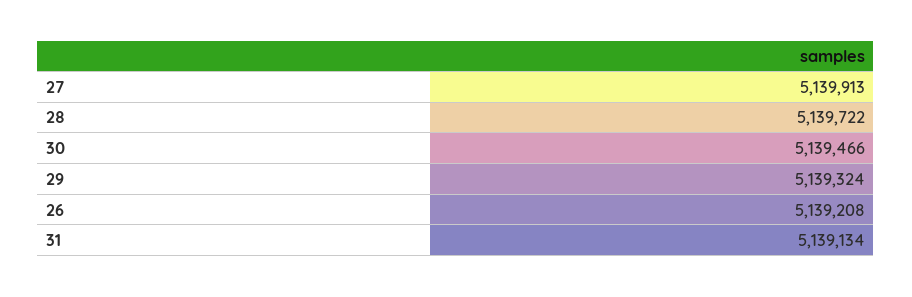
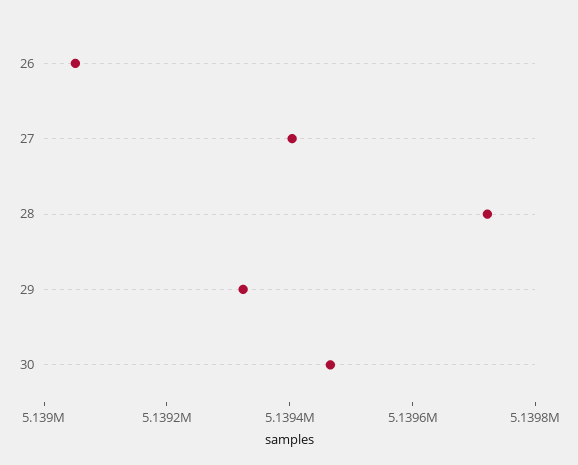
27: 5139913 -> 5139400
26: 5139208 -> 5139050
31: 5139134 -> none

